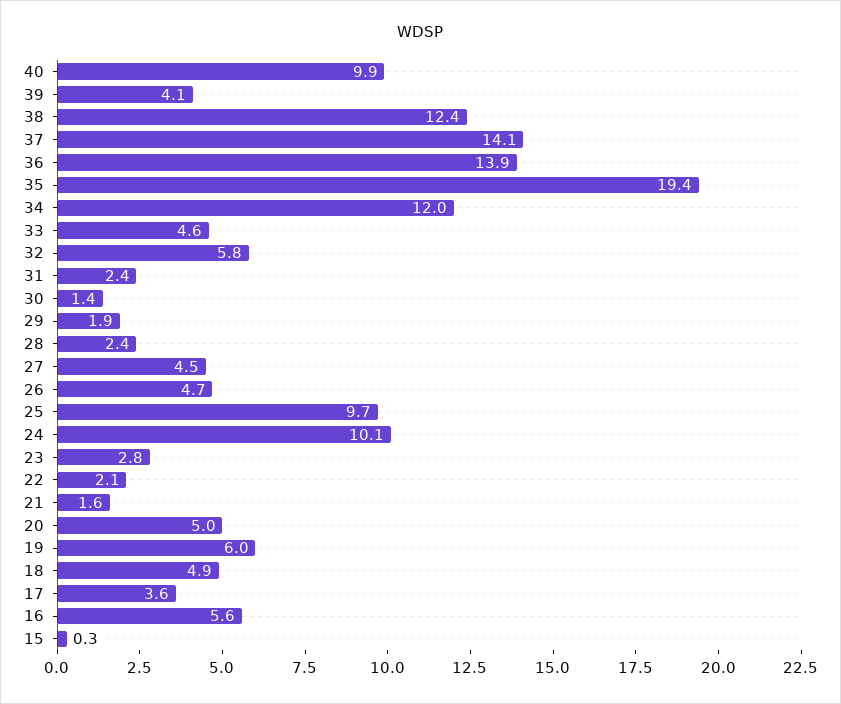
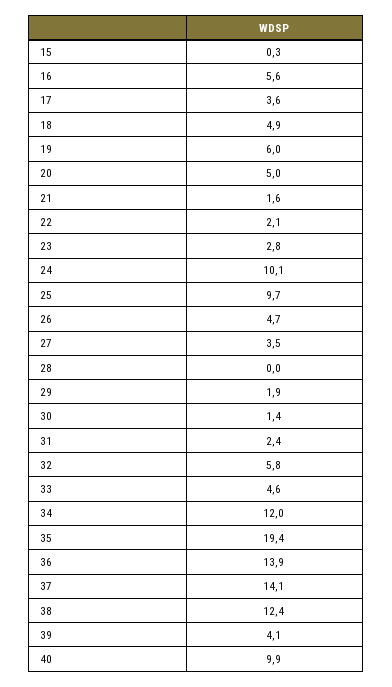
28: 2.4 -> 0
27: 4.5 -> 3.5

